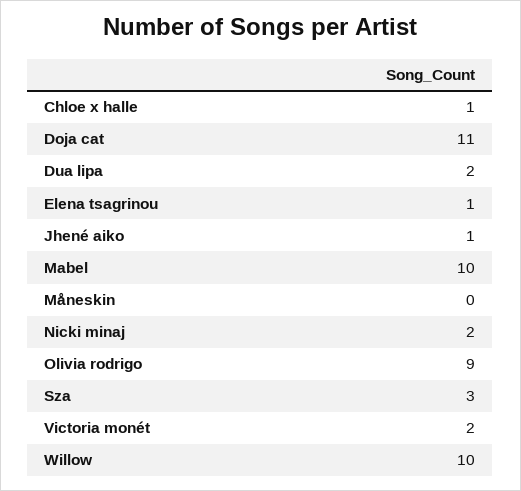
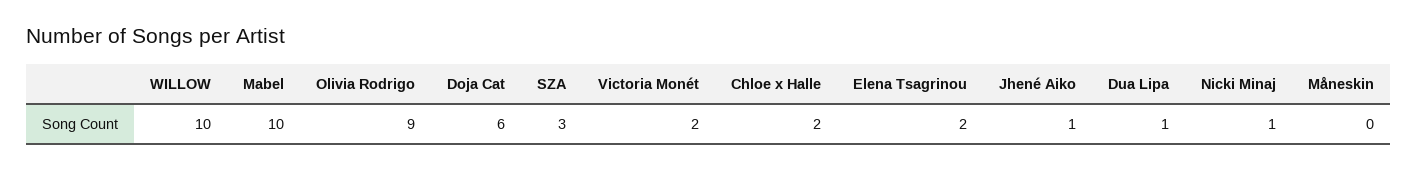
Chloe x halle: 1 -> 2
Doja cat: 11 -> 6
Dua lipa: 2 -> 1
Elena tsagrinou: 1 -> 2
Nicki minaj: 2 -> 1

